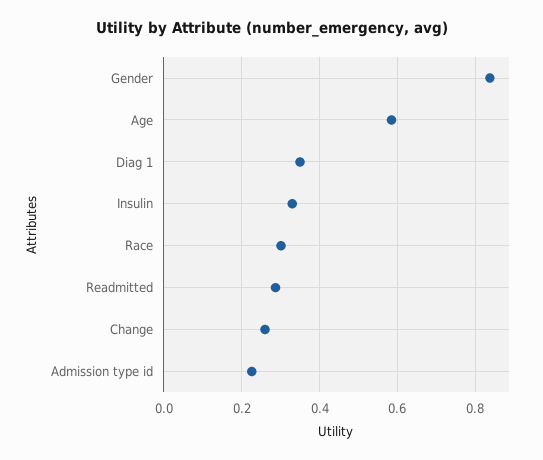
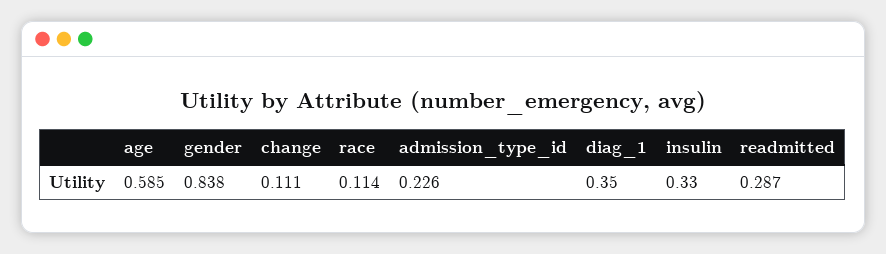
Race: 0.3 -> 0.114
Change: 0.26 -> 0.111

